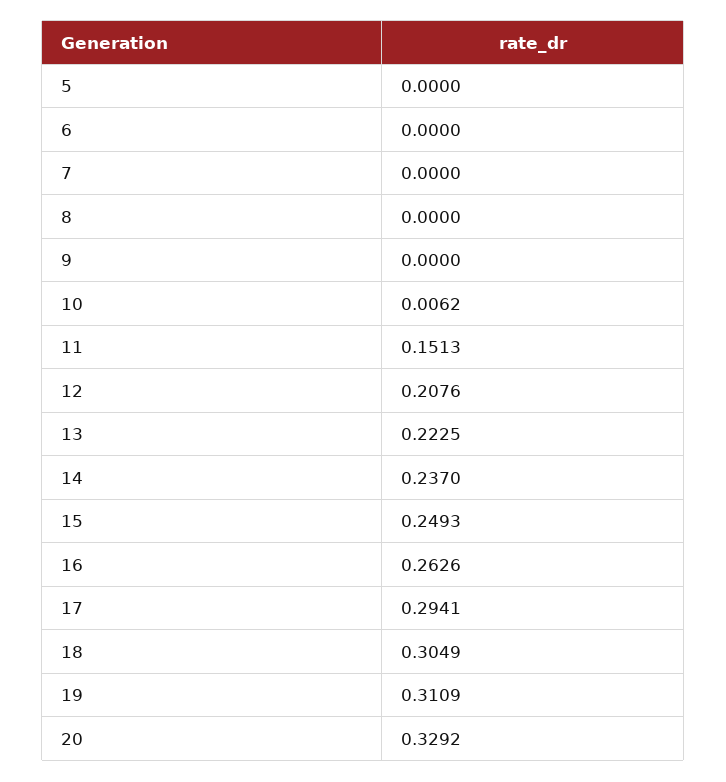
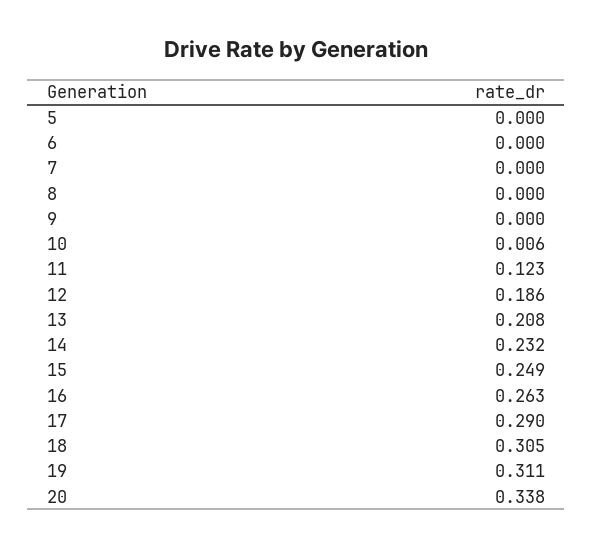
11: 0.1513 -> 0.123
12: 0.2076 -> 0.186
13: 0.2225 -> 0.208
14: 0.237 -> 0.232
17: 0.2941 -> 0.29
20: 0.3292 -> 0.338

